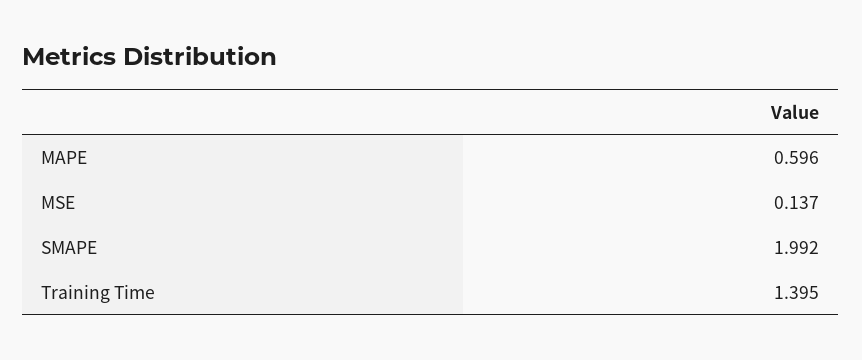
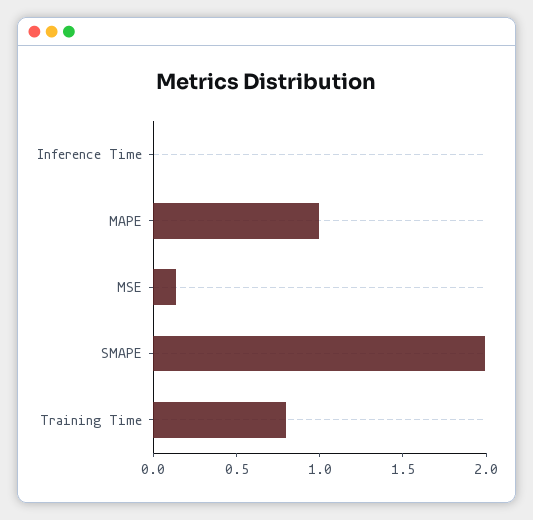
MAPE: 0.596 -> 1
Training Time: 1.395 -> 0.8
Inference Time: none -> 0

